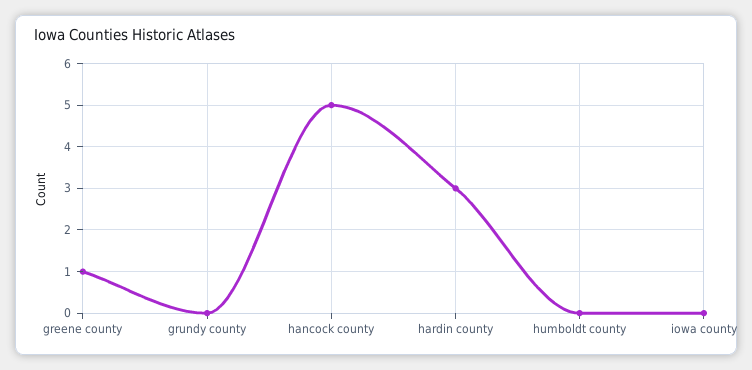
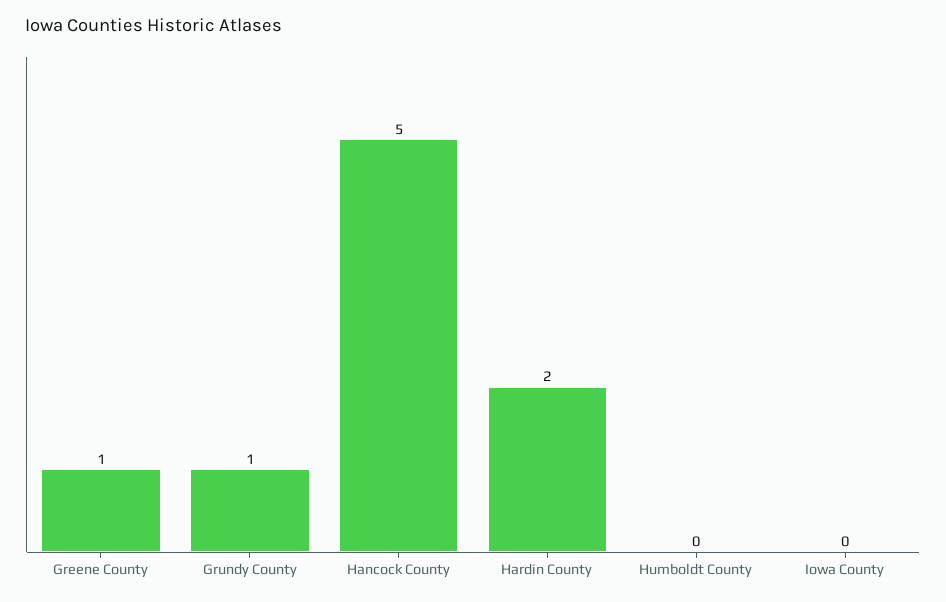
grundy county: 0 -> 1
hardin county: 3 -> 2

